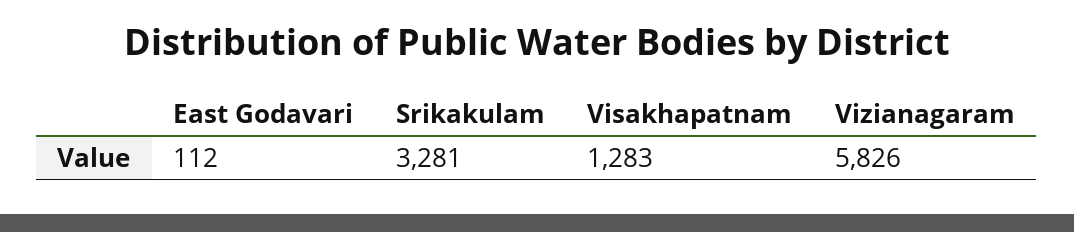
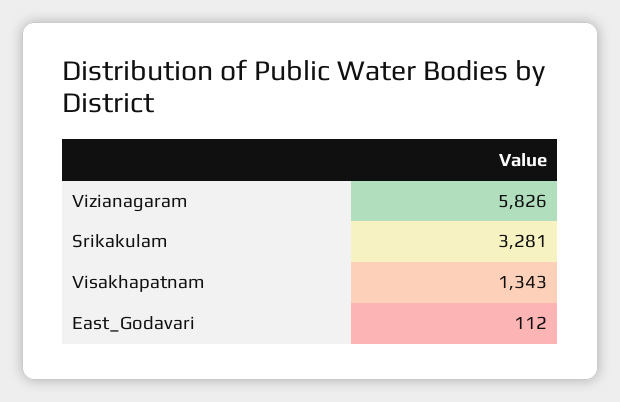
Visakhapatnam: 1283 -> 1343

